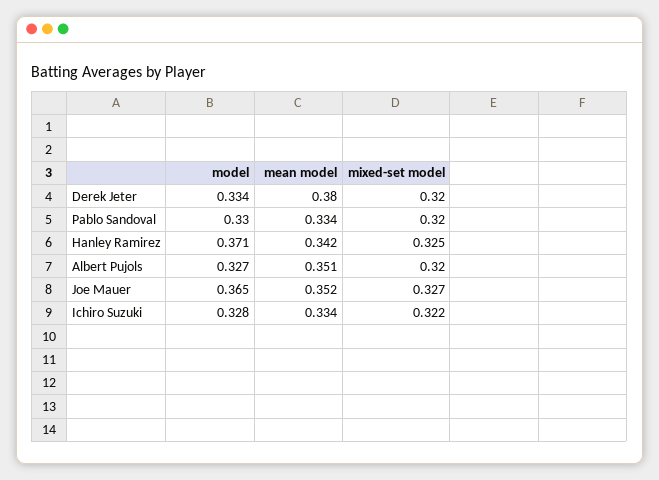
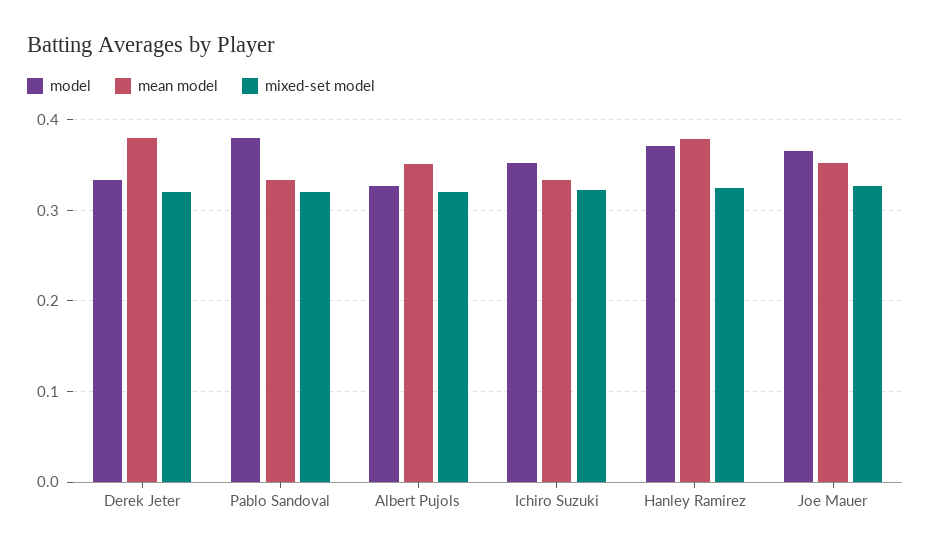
model, Pablo Sandoval: 0.33 -> 0.38
mean model, Hanley Ramirez: 0.342 -> 0.38
model, Ichiro Suzuki: 0.328 -> 0.35

